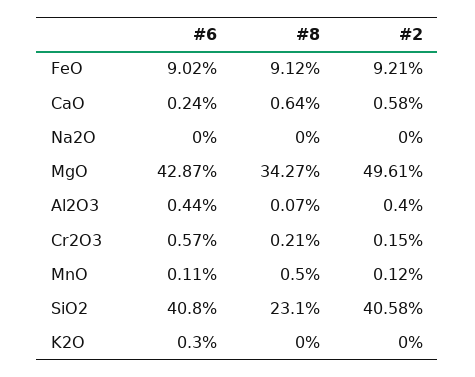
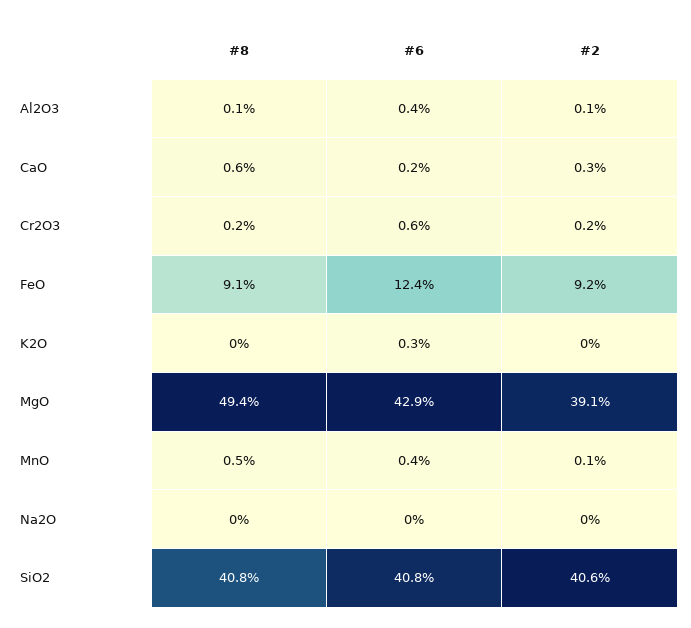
#6, FeO: 9.02 -> 12.4
#2, CaO: 0.58 -> 0.3
#8, MgO: 34.27 -> 49.4
#2, MgO: 49.61 -> 39.1
#2, Al2O3: 0.4 -> 0.1
#6, MnO: 0.11 -> 0.4
#8, SiO2: 23.1 -> 40.8

